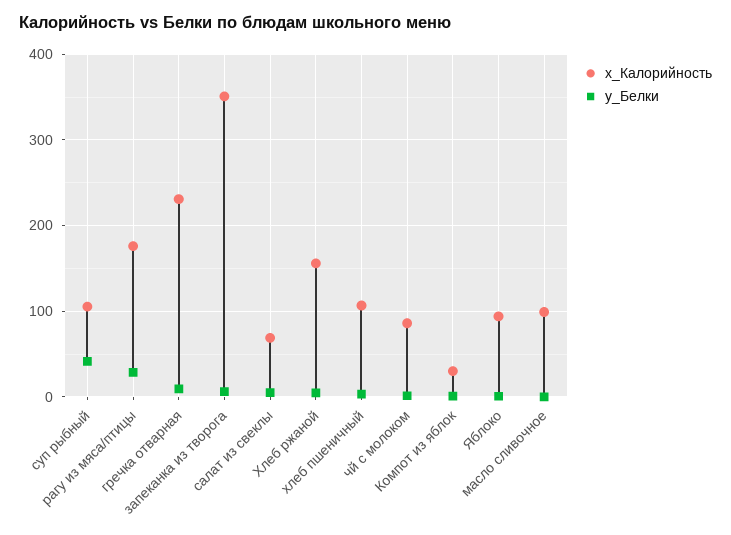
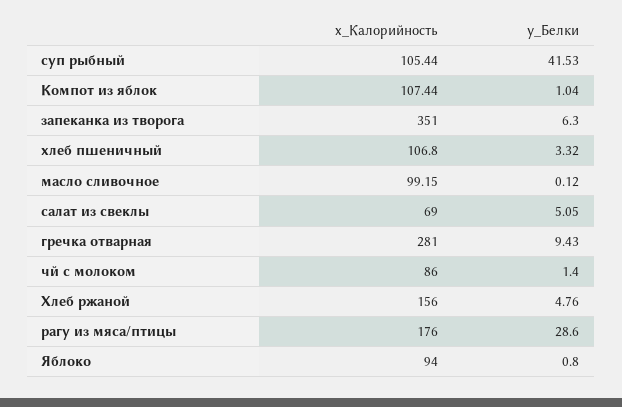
x_Калорийность, гречка отварная: 230 -> 281
x_Калорийность, Компот из яблок: 30 -> 107.44

